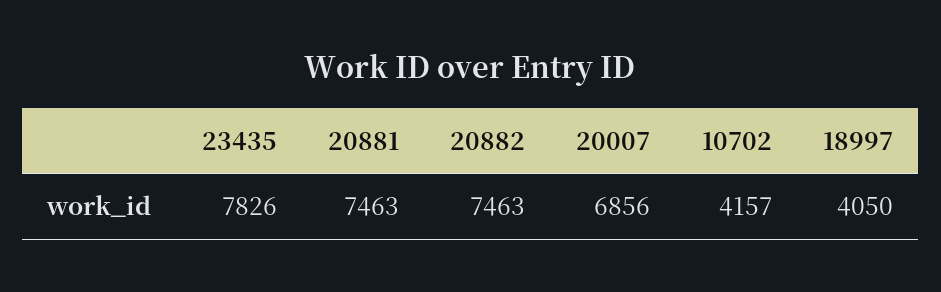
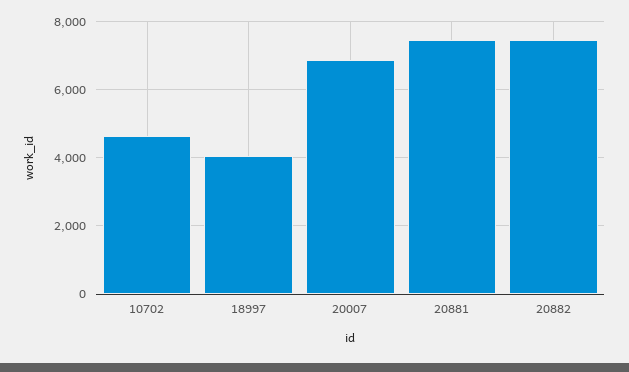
23435: 7826 -> none
10702: 4157 -> 4600

